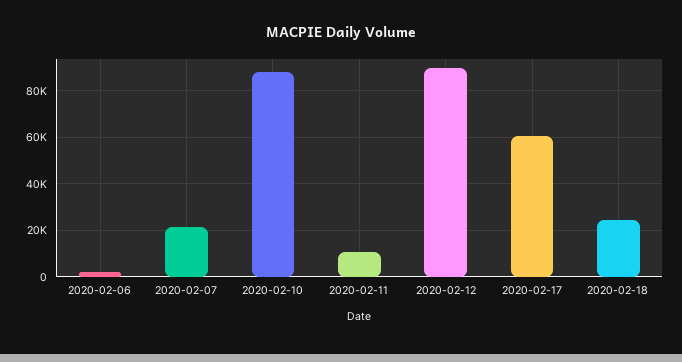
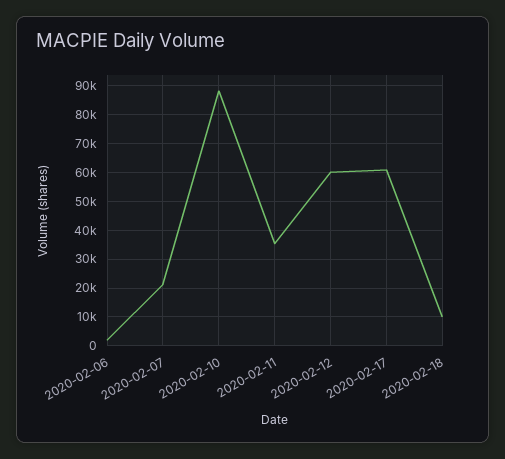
2020-02-11: 10000 -> 35000
2020-02-12: 90000 -> 60000
2020-02-18: 25000 -> 10000

